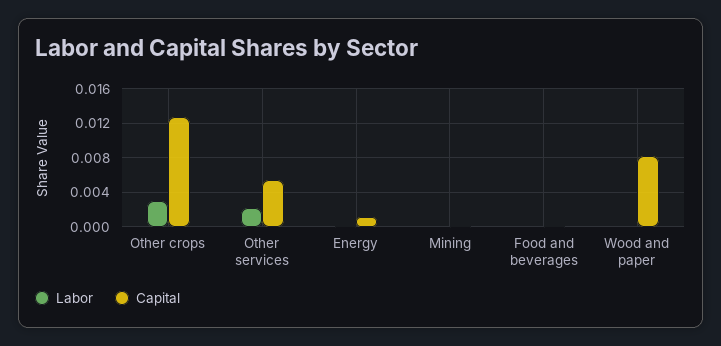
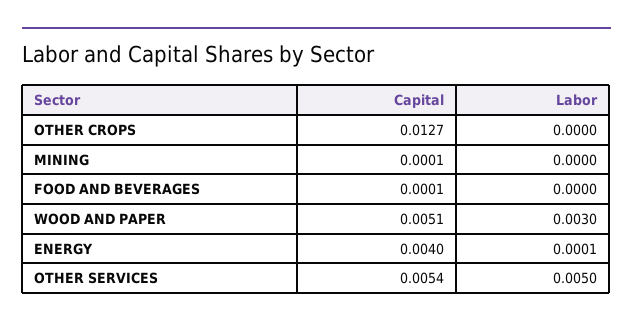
Labor, Other crops: 0.003 -> 0
Labor, Other services: 0.002 -> 0.005
Capital, Energy: 0.001 -> 0.004
Labor, Wood and paper: 0 -> 0.003
Capital, Wood and paper: 0.008 -> 0.0051

